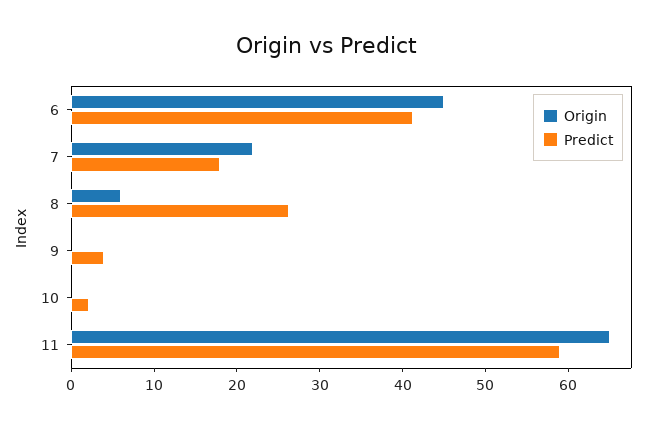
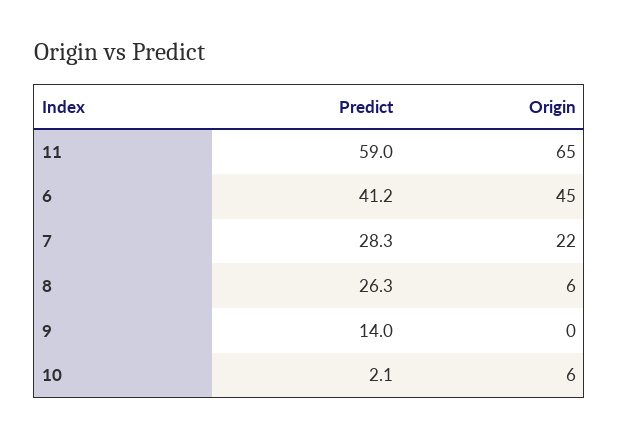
Predict, 7: 18 -> 28.3
Predict, 9: 4 -> 14
Origin, 10: 0 -> 6

